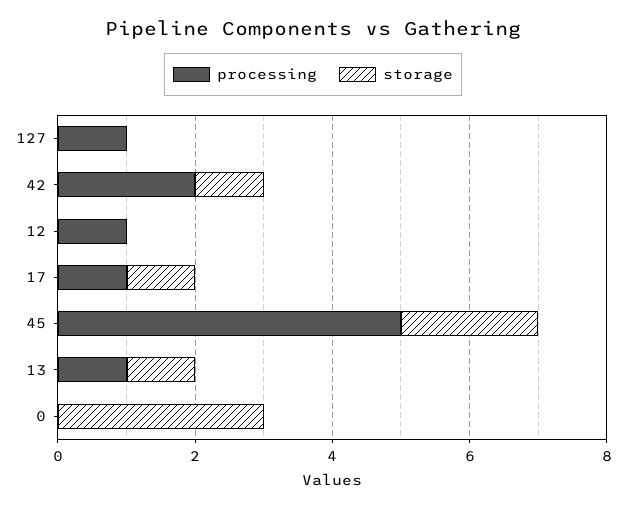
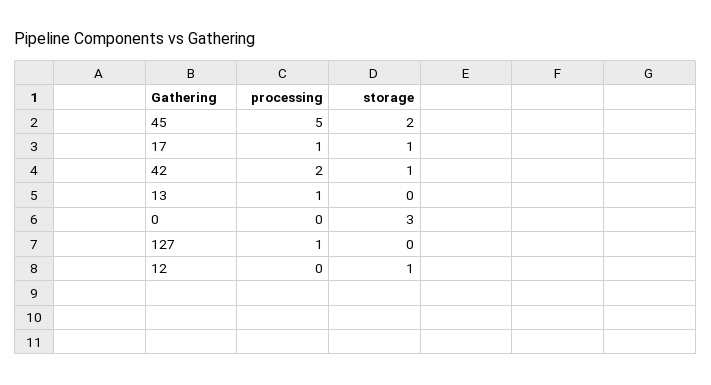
processing, 12: 1 -> 0
storage, 12: 0 -> 1
storage, 13: 1 -> 0

